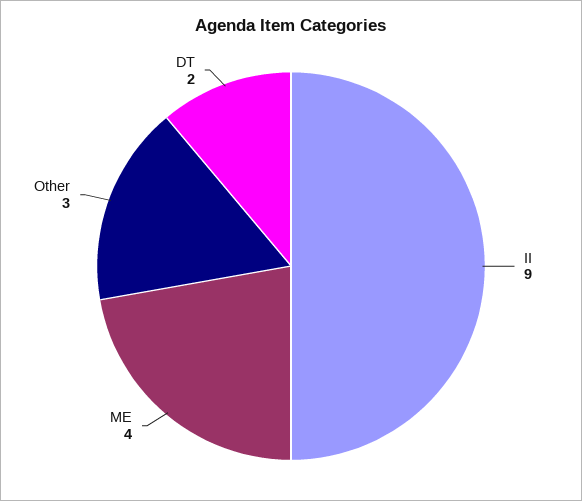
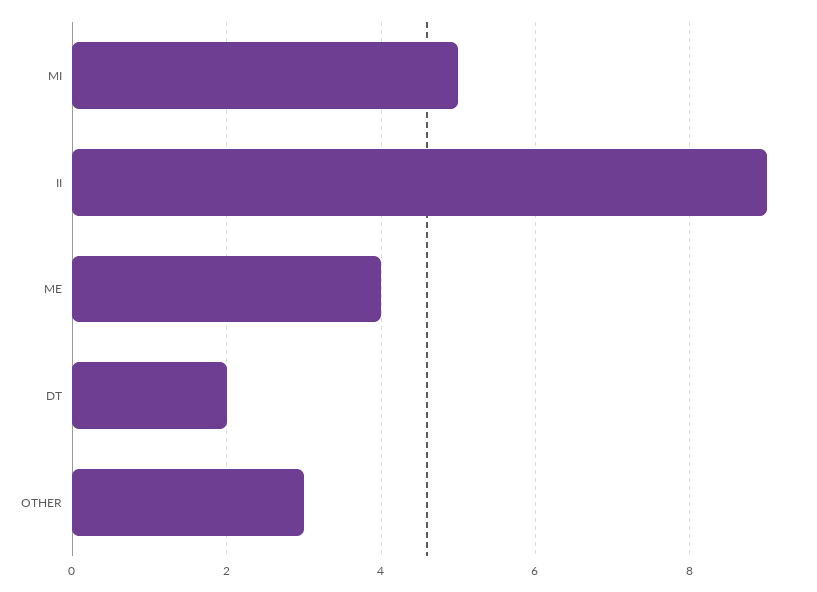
MI: none -> 5

